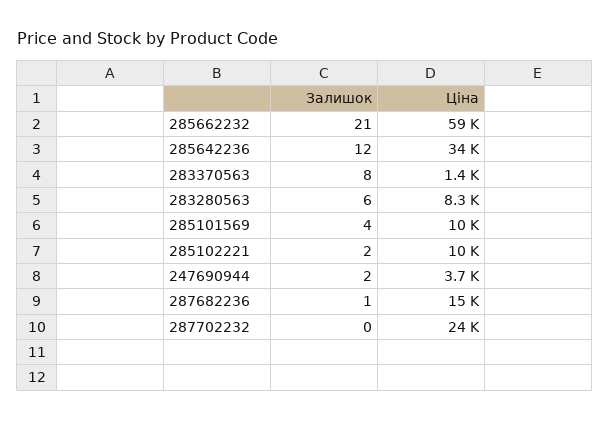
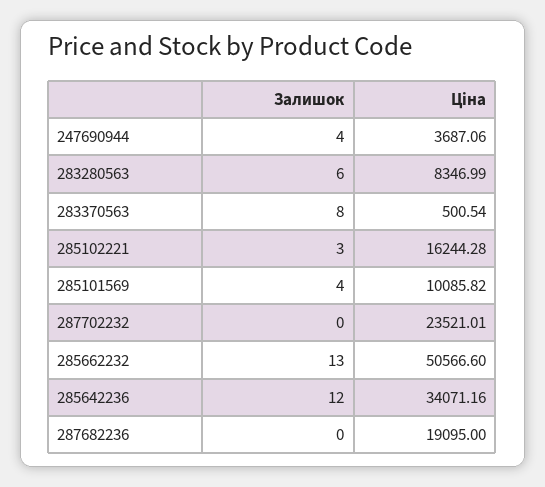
Залишок, 285662232: 21 -> 13
Ціна, 285662232: 59000 -> 50566.6
Ціна, 283370563: 1400 -> 500.54
Залишок, 285102221: 2 -> 3
Ціна, 285102221: 10000 -> 16244.28
Залишок, 247690944: 2 -> 4
Залишок, 287682236: 1 -> 0
Ціна, 287682236: 15000 -> 19095

